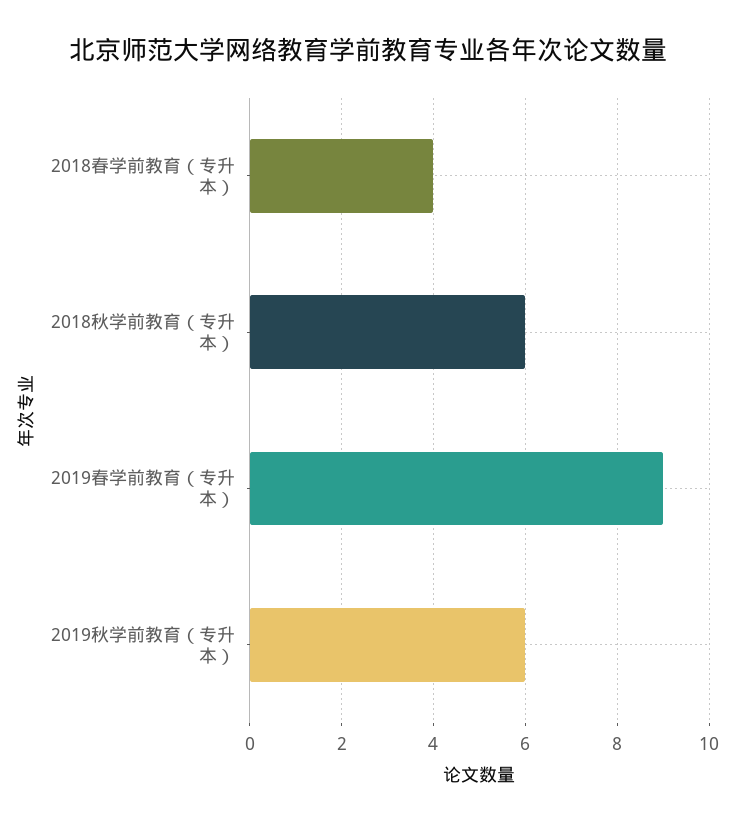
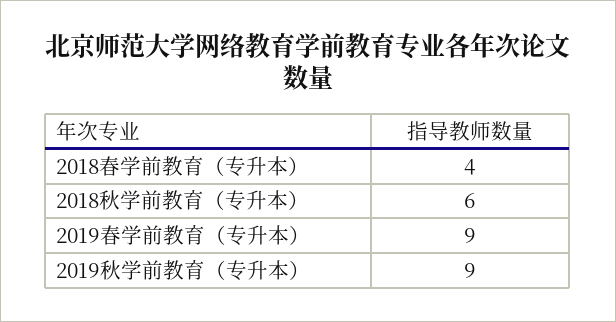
2019秋学前教育（专升本）: 6 -> 9

